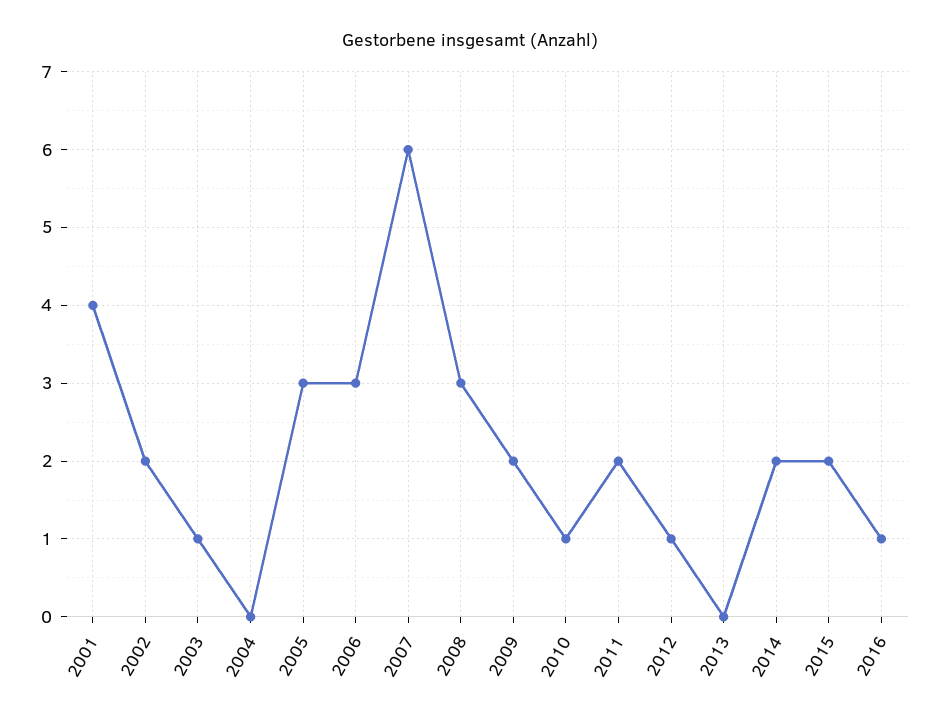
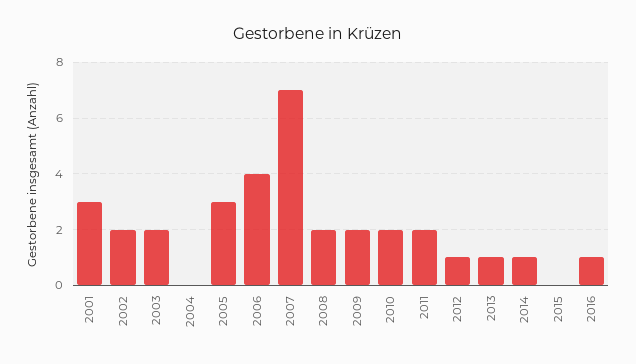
2001: 4 -> 3
2003: 1 -> 2
2006: 3 -> 4
2007: 6 -> 7
2008: 3 -> 2
2010: 1 -> 2
2013: 0 -> 1
2014: 2 -> 1
2015: 2 -> 0

